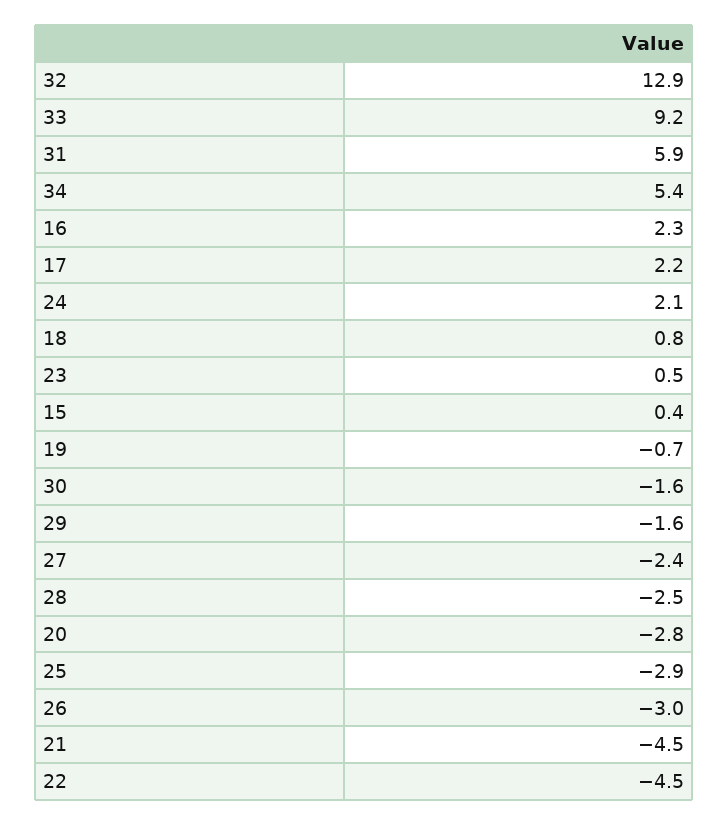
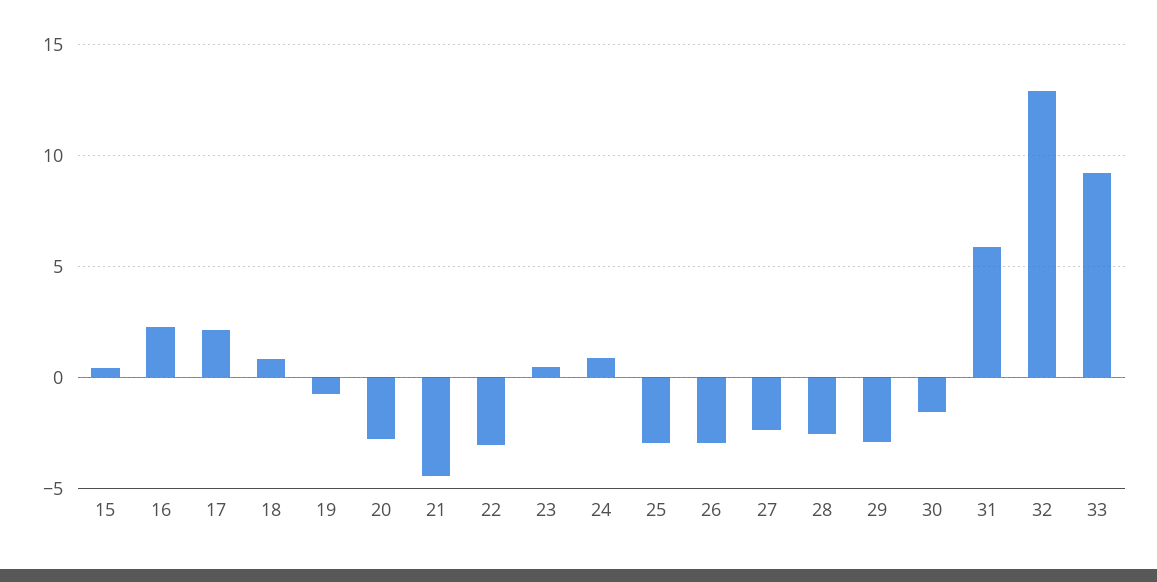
34: 5.4 -> none
24: 2.1 -> 1
29: -1.6 -> -3
22: -4.5 -> -3

